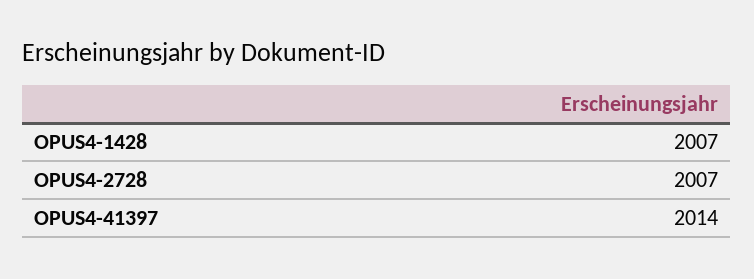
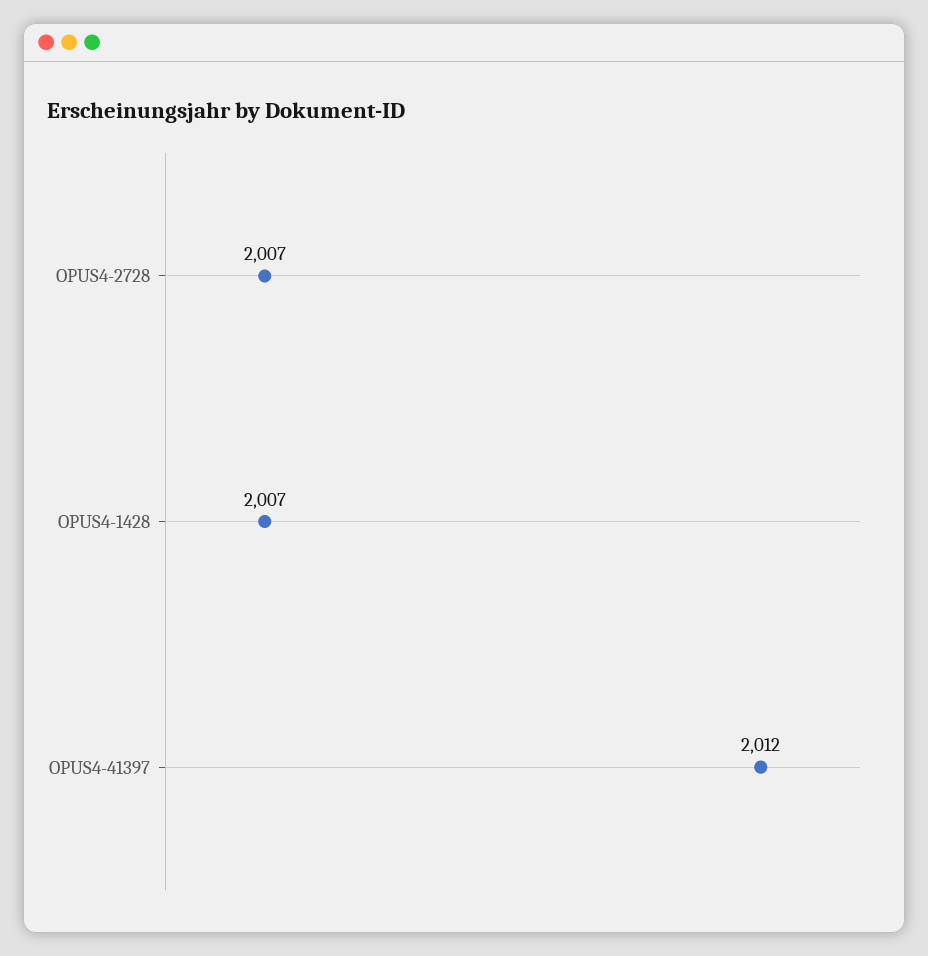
OPUS4-41397: 2014 -> 2012

